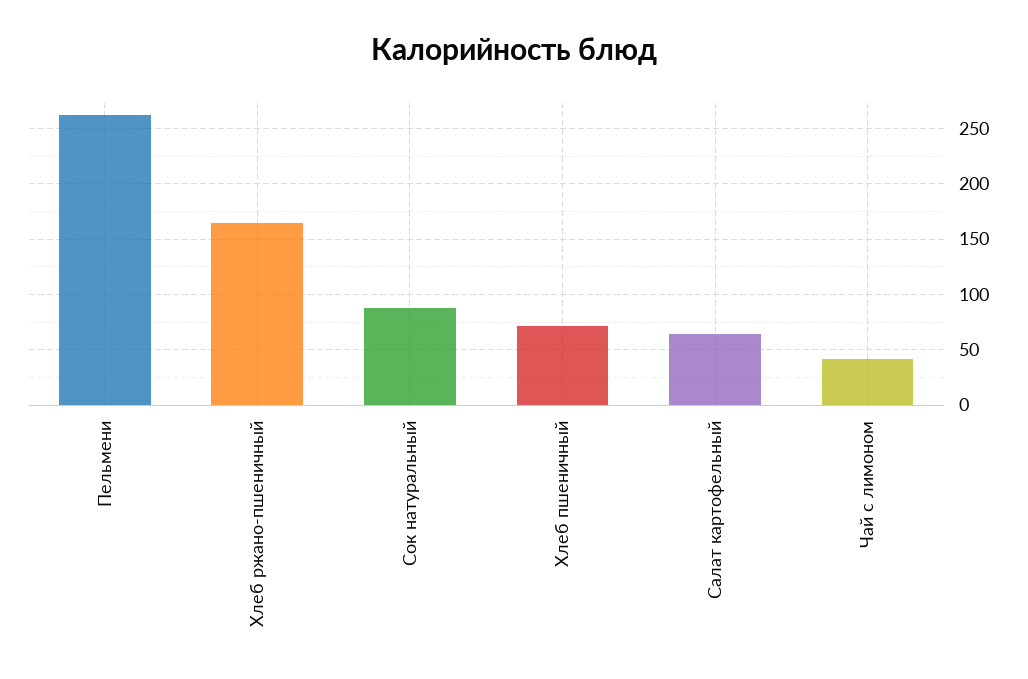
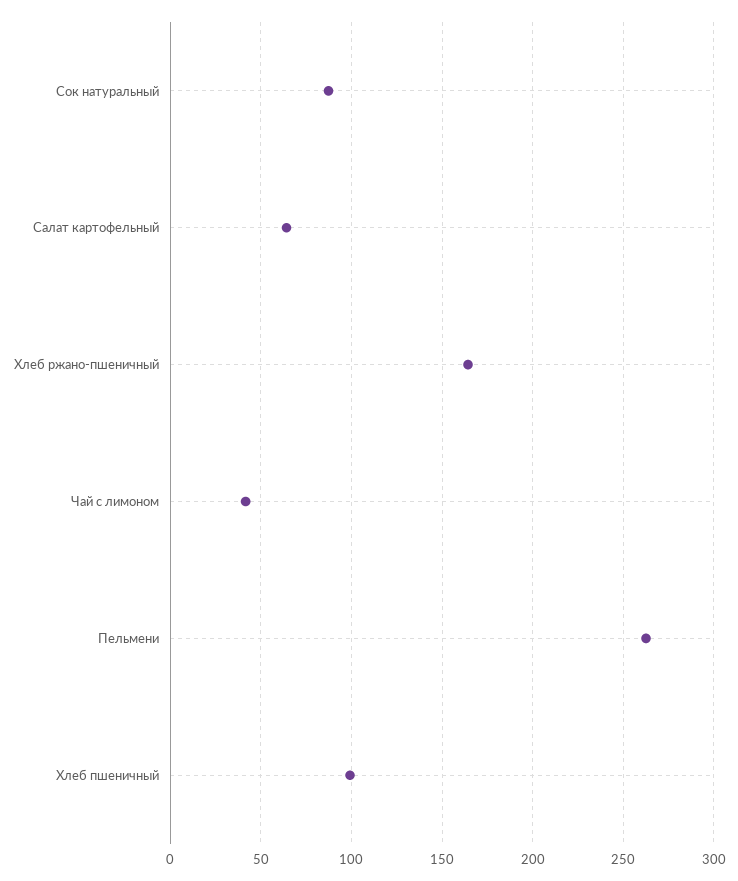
Хлеб пшеничный: 70 -> 100

